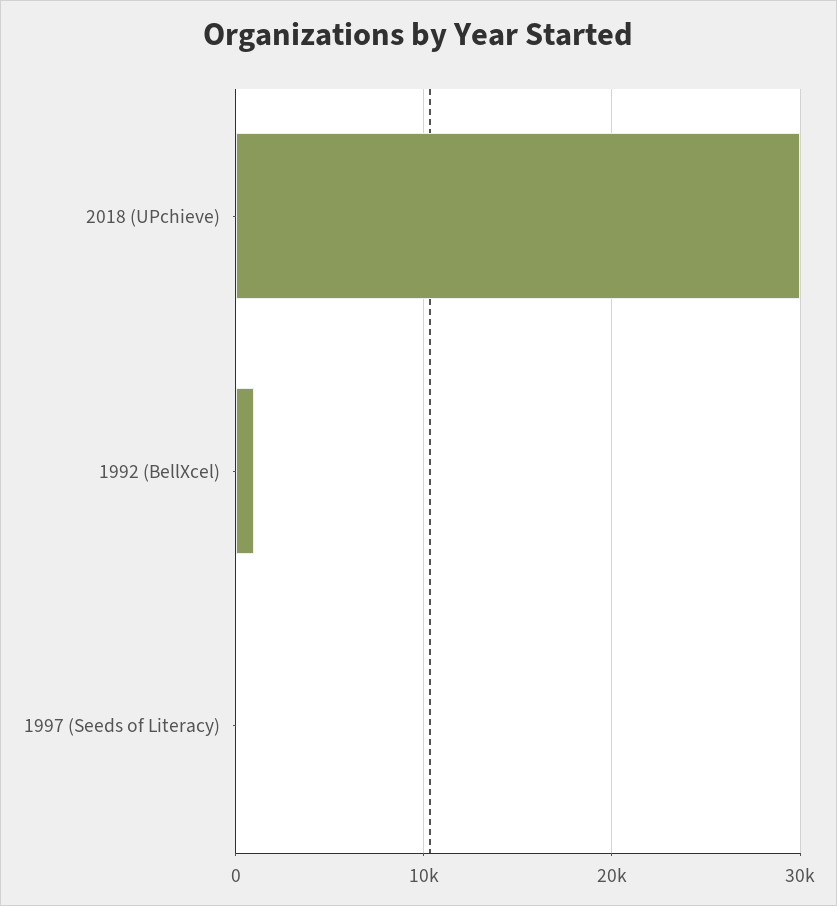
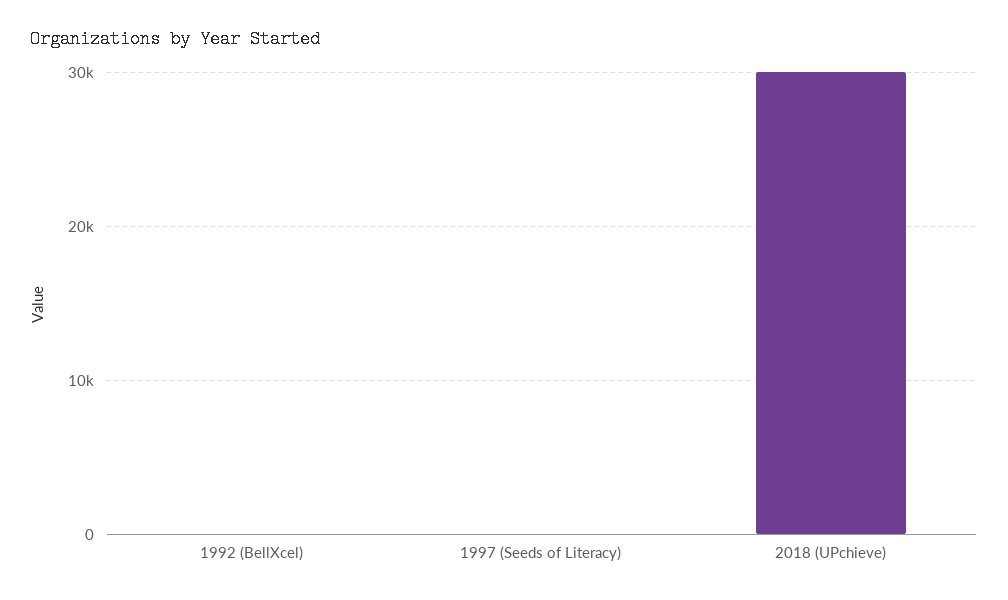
1992 (BellXcel): 1000 -> 0

